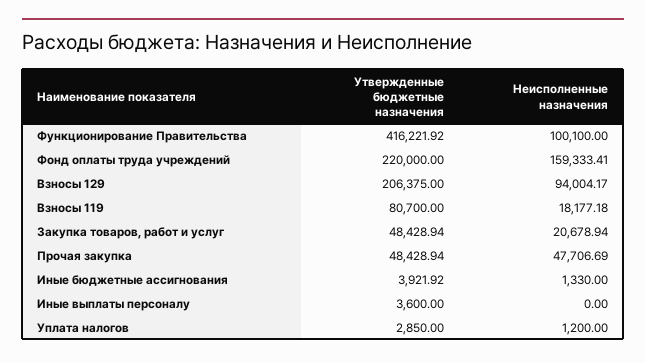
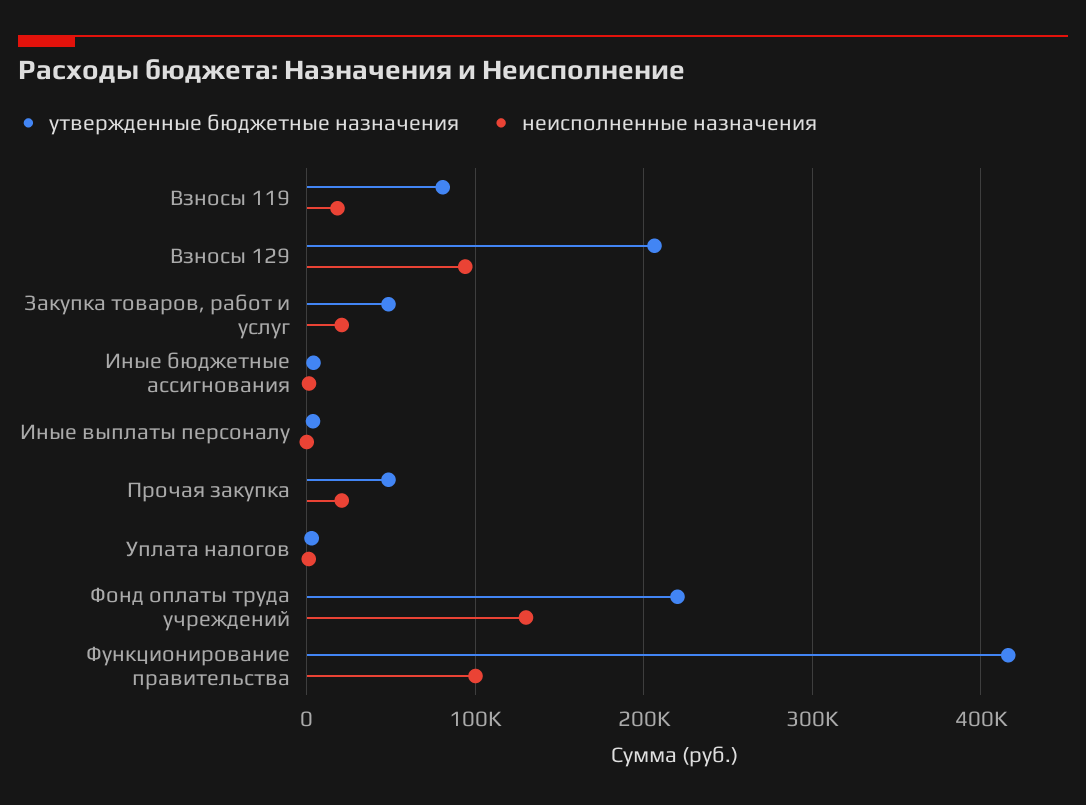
Неисполненные назначения, Фонд оплаты труда учреждений: 159333.41 -> 130000
Неисполненные назначения, Прочая закупка: 47706.69 -> 20000

